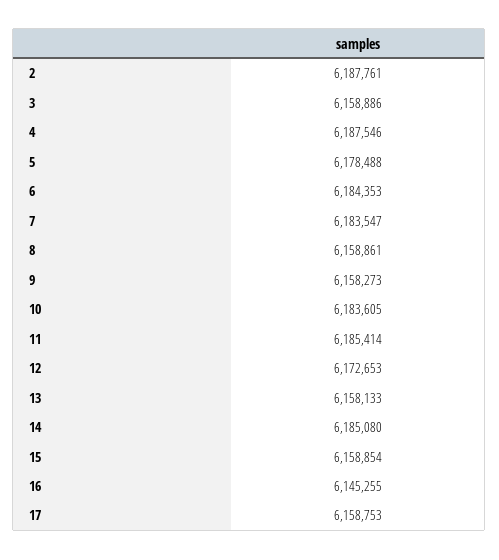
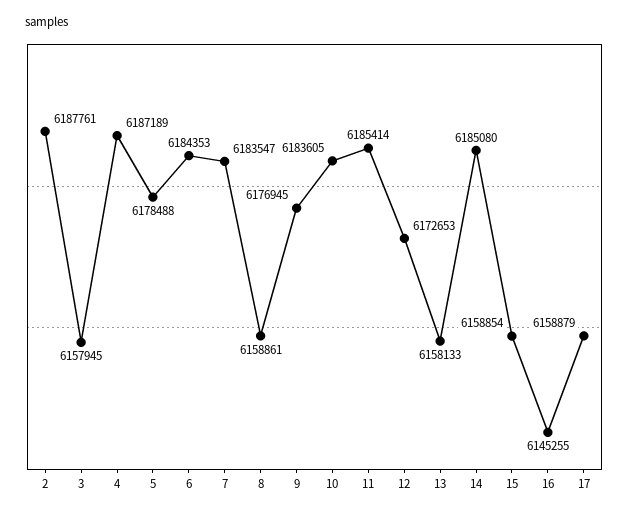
3: 6158886 -> 6157945
4: 6187546 -> 6187189
9: 6158273 -> 6176945
17: 6158753 -> 6158879

